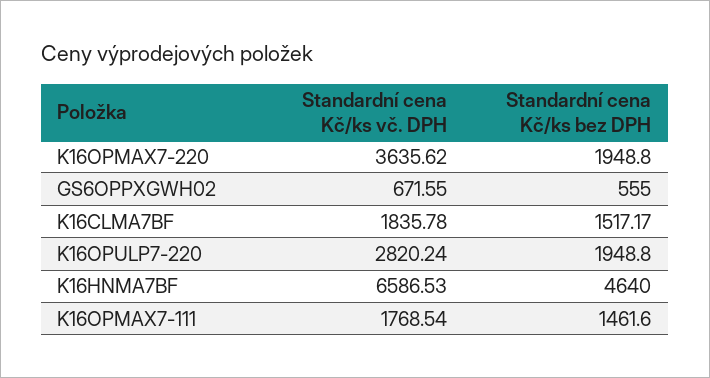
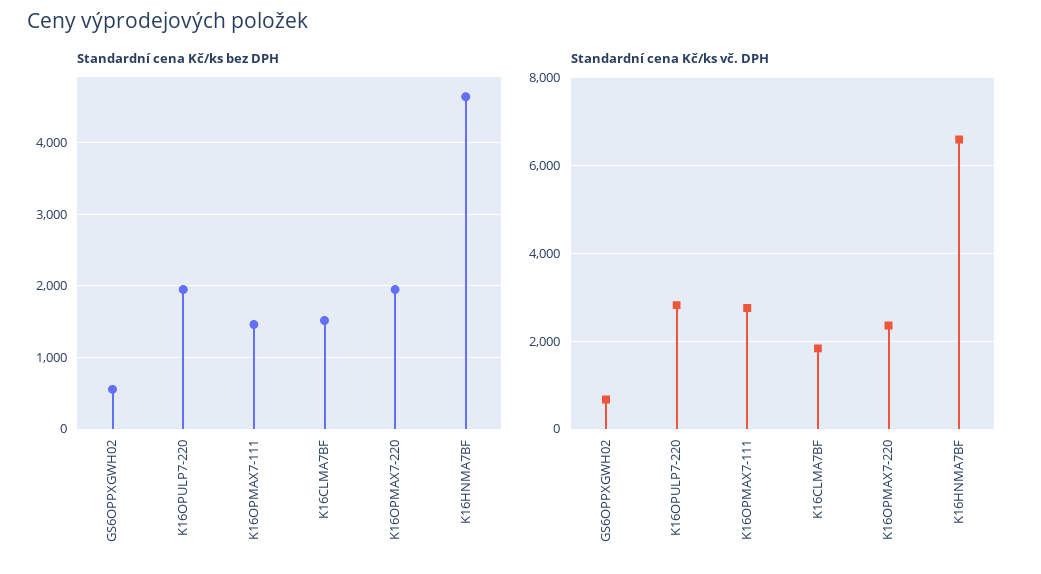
Standardní cena Kč/ks vč. DPH, K16OPMAX7-220: 3635.62 -> 2400
Standardní cena Kč/ks vč. DPH, K16OPMAX7-111: 1768.54 -> 2800

